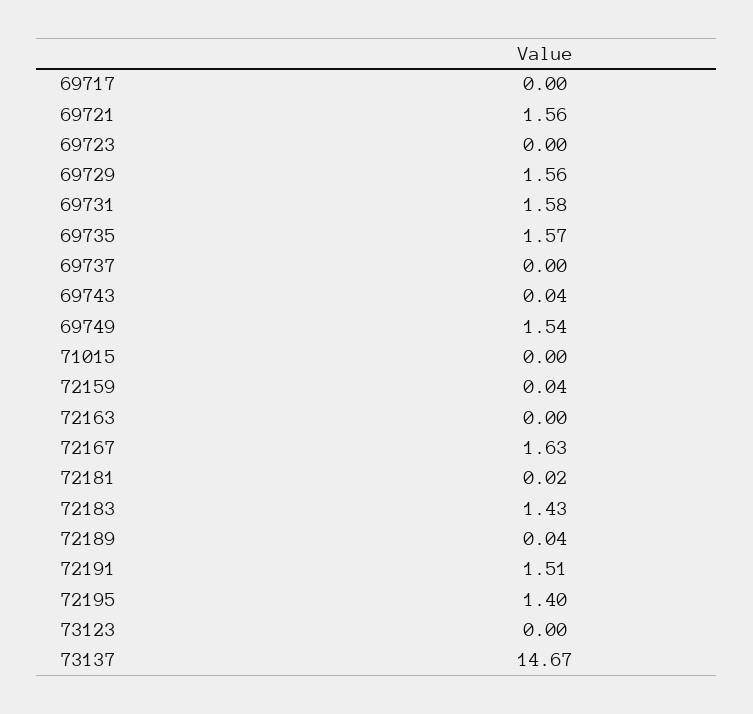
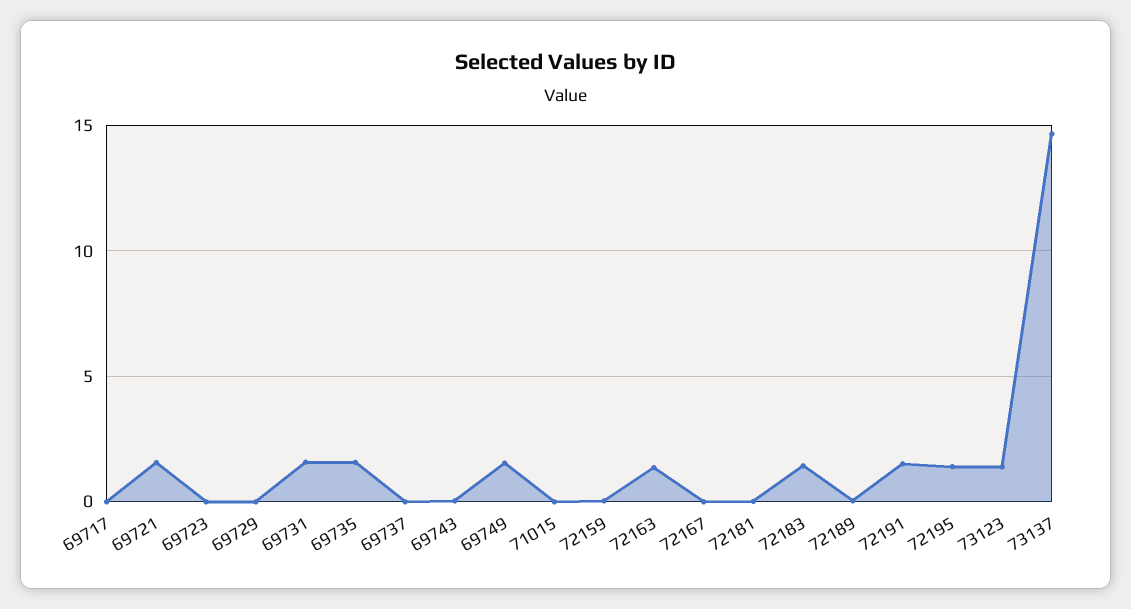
69729: 1.56 -> 0
72163: 0 -> 1.5
72167: 1.63 -> 0
73123: 0 -> 1.5

